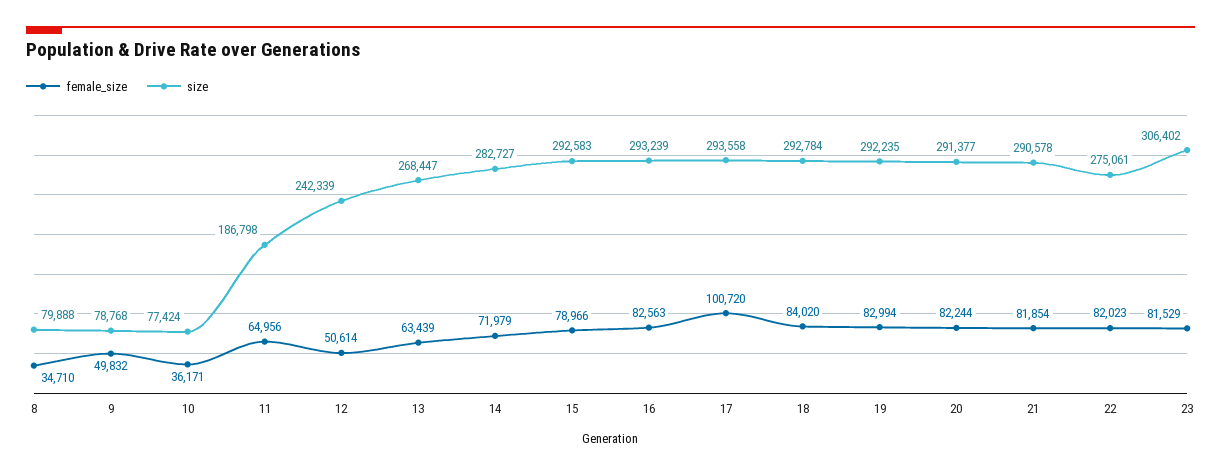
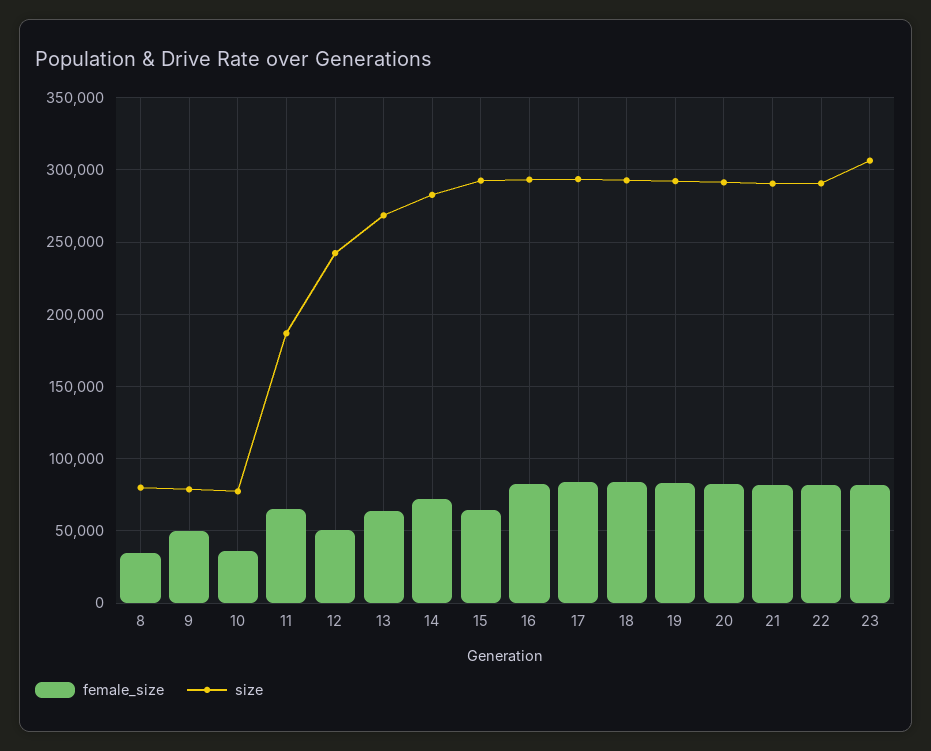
female_size, 15: 78966 -> 65000
female_size, 17: 100720 -> 85000
size, 22: 275061 -> 290000

